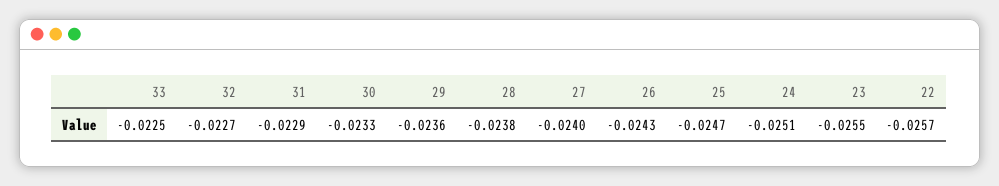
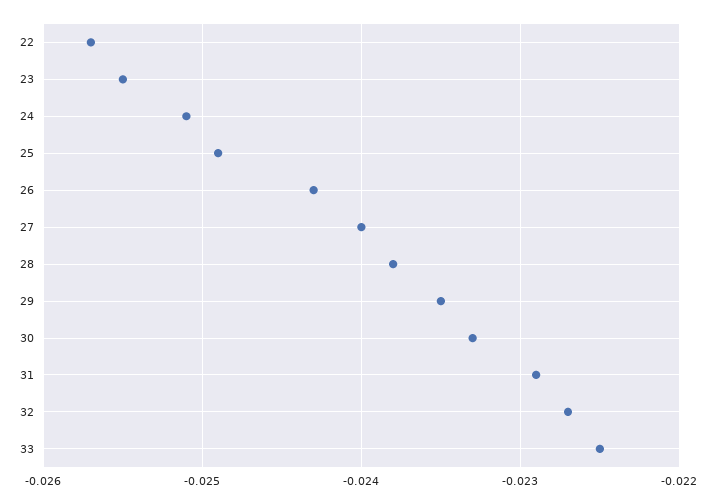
29: -0.0236 -> -0.0235
25: -0.0247 -> -0.0249

